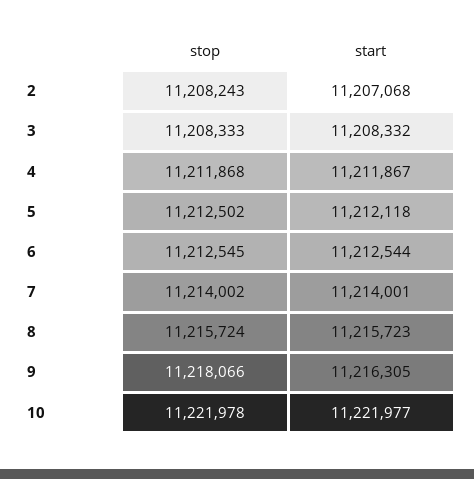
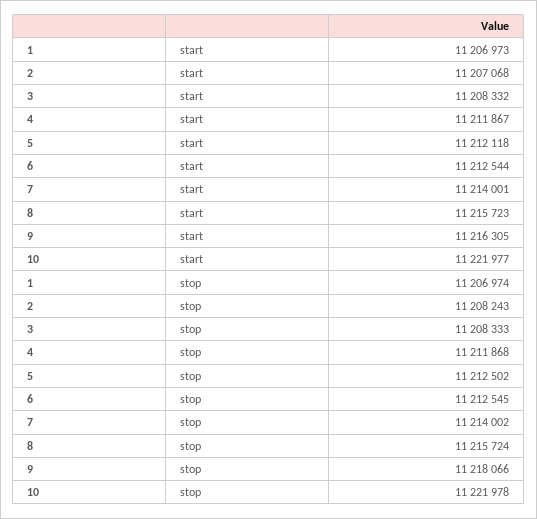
start, 1: none -> 11206973
stop, 1: none -> 11206974

